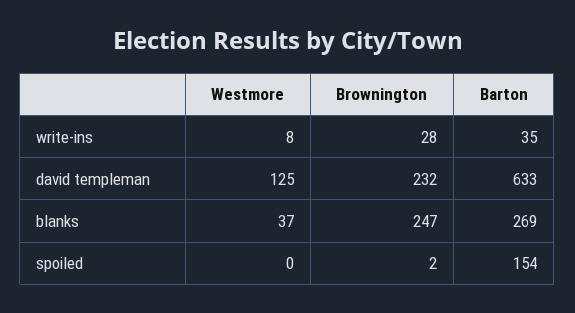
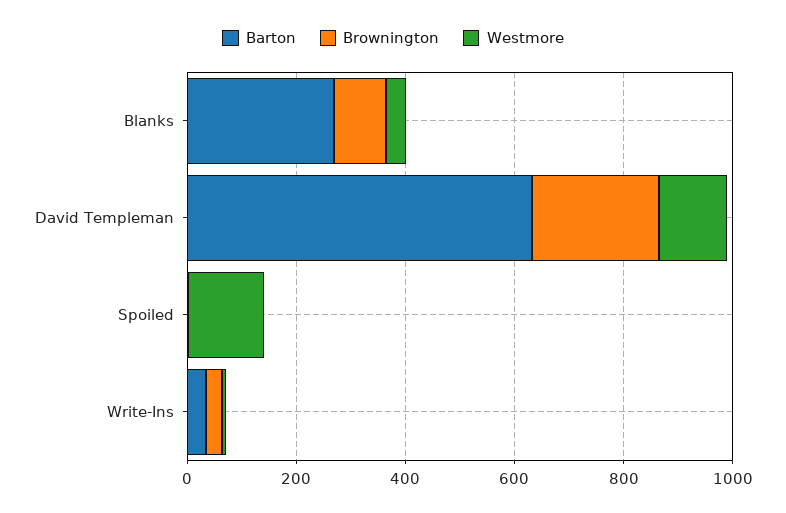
Brownington, blanks: 247 -> 100
Westmore, spoiled: 0 -> 150
Barton, spoiled: 154 -> 0

